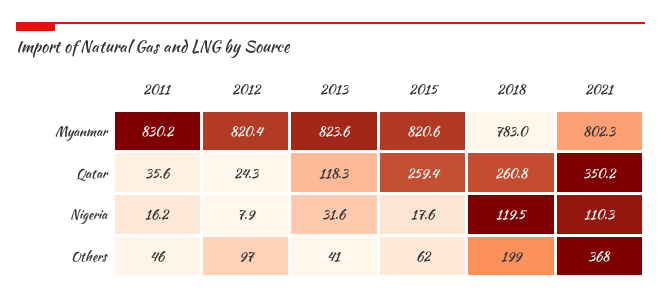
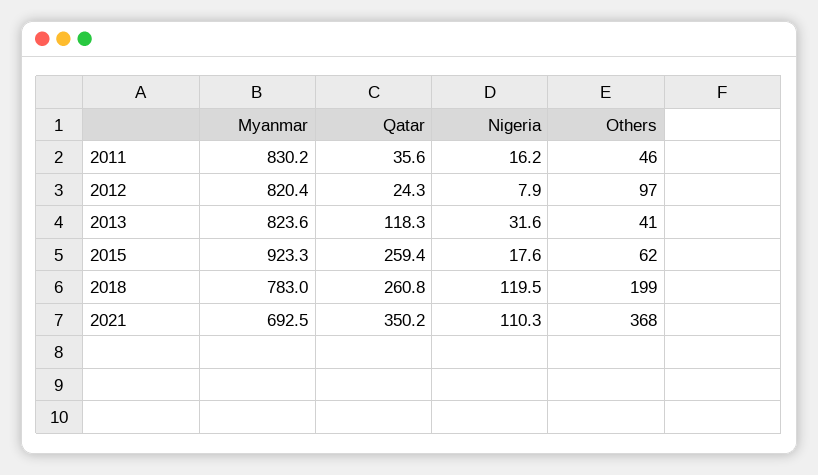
2015, Myanmar: 820.6 -> 923.3
2021, Myanmar: 802.3 -> 692.5

